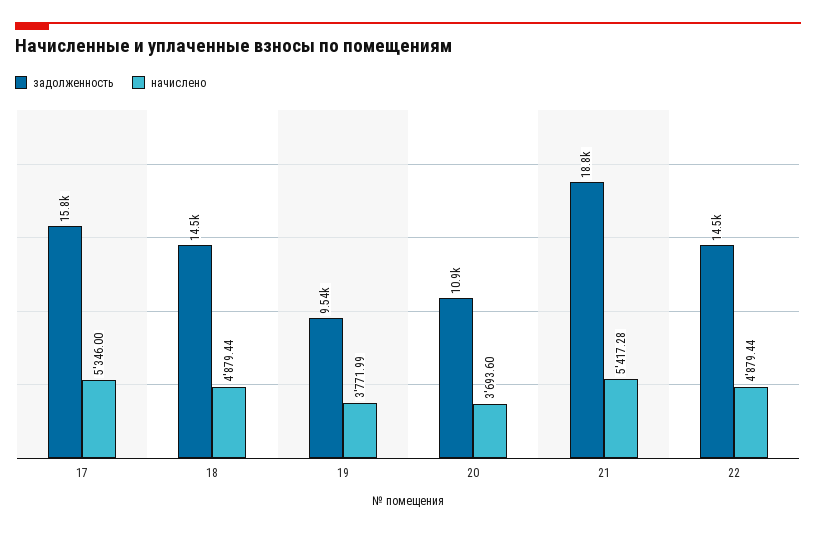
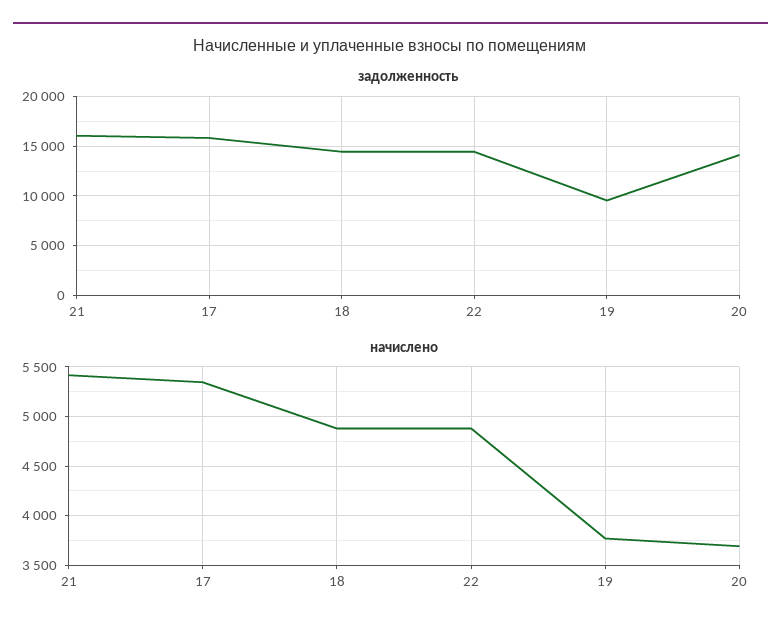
задолженность, 20: 10900 -> 14000
задолженность, 21: 18800 -> 16000

